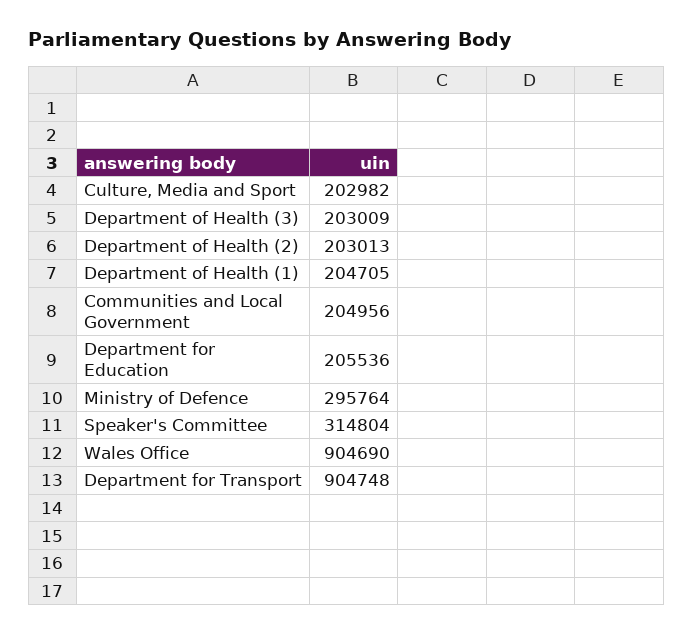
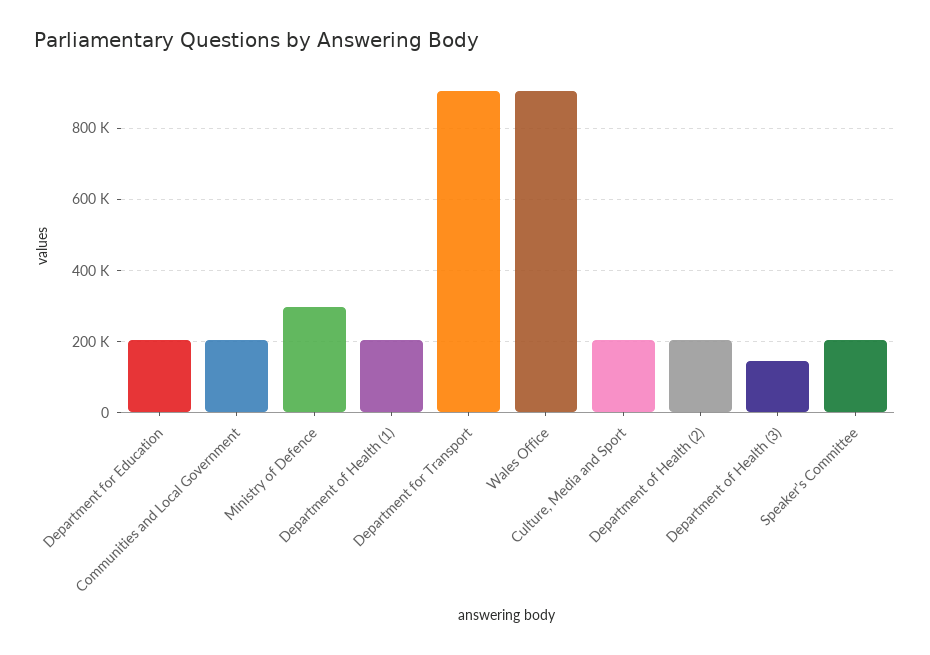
Department of Health (3): 203009 -> 140000
Speaker's Committee: 314804 -> 200000

